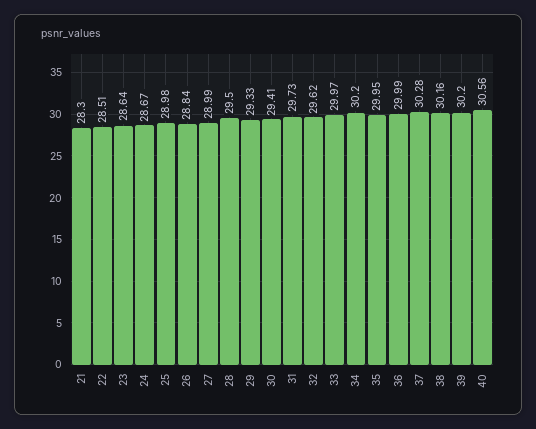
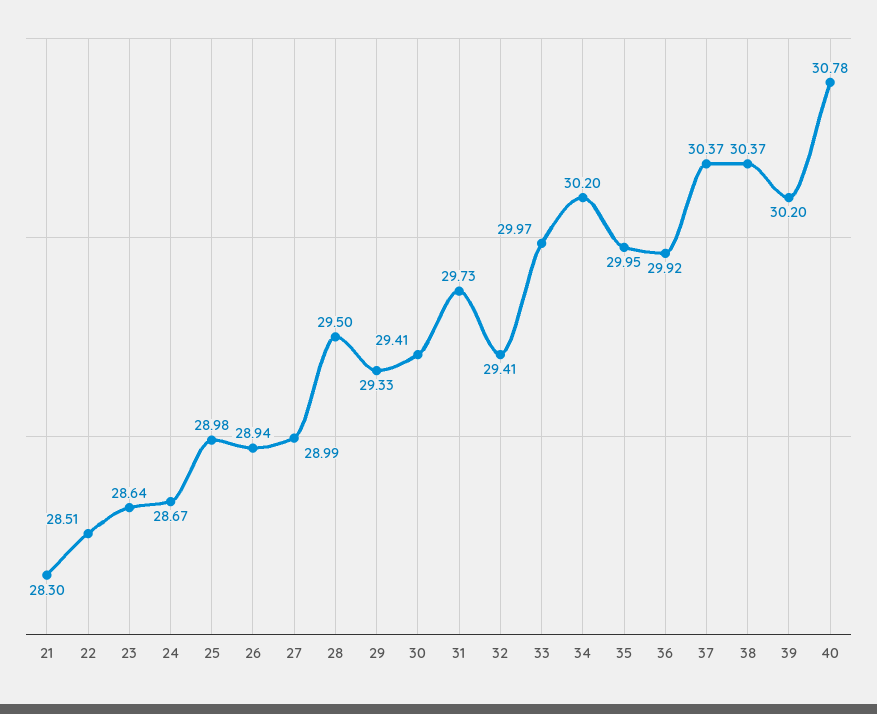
26: 28.84 -> 28.94
32: 29.62 -> 29.41
36: 29.99 -> 29.92
37: 30.28 -> 30.37
38: 30.16 -> 30.37
40: 30.56 -> 30.78

